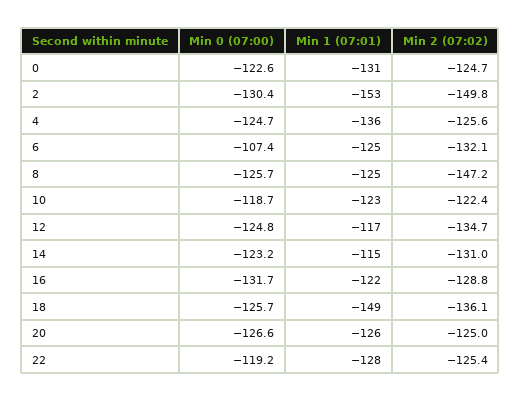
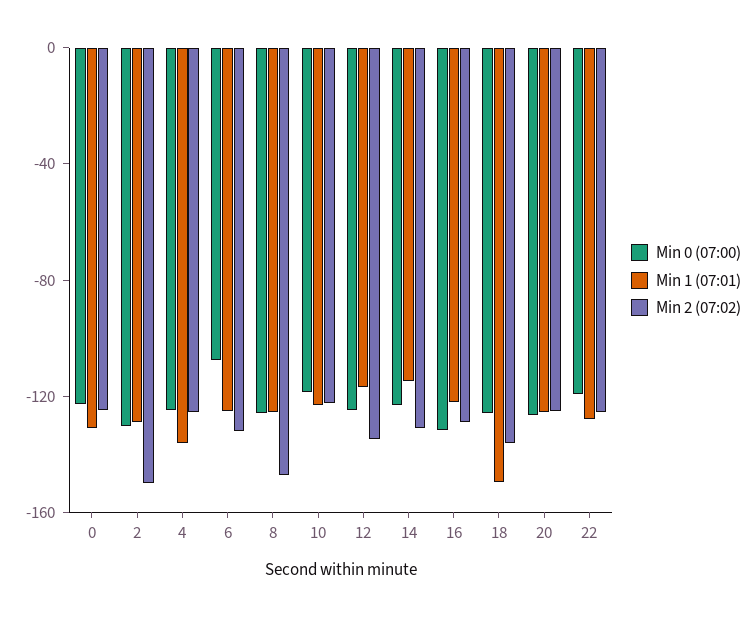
Min 1 (07:01), 2: -153 -> -130

